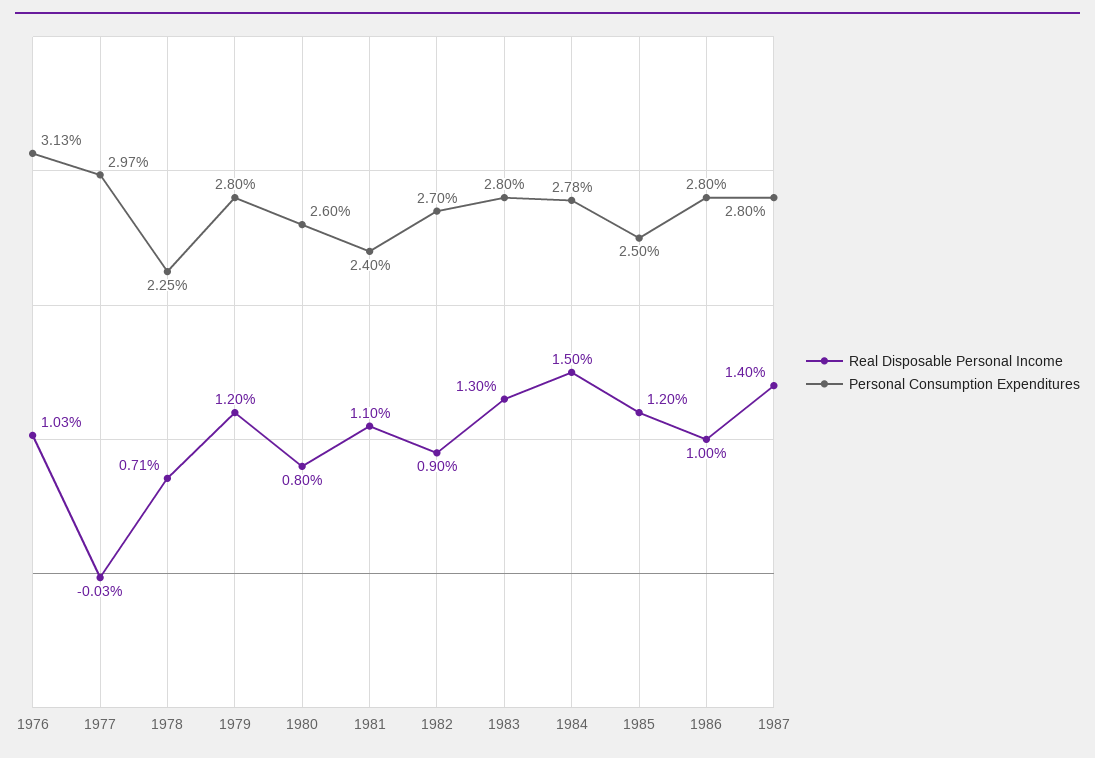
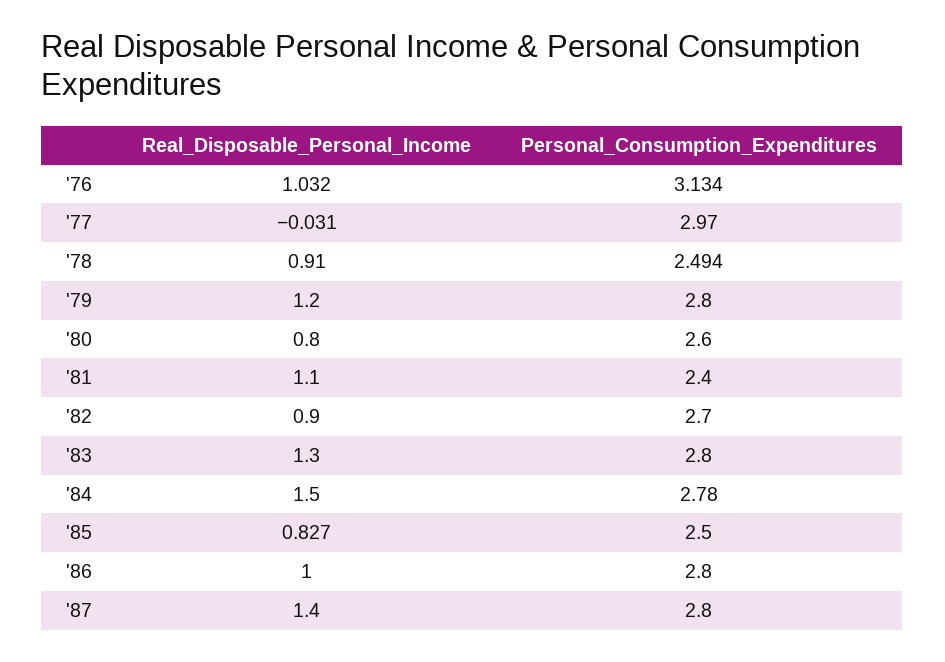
Real Disposable Personal Income, 1978: 0.71 -> 0.91
Personal Consumption Expenditures, 1978: 2.25 -> 2.494
Real Disposable Personal Income, 1985: 1.2 -> 0.827

